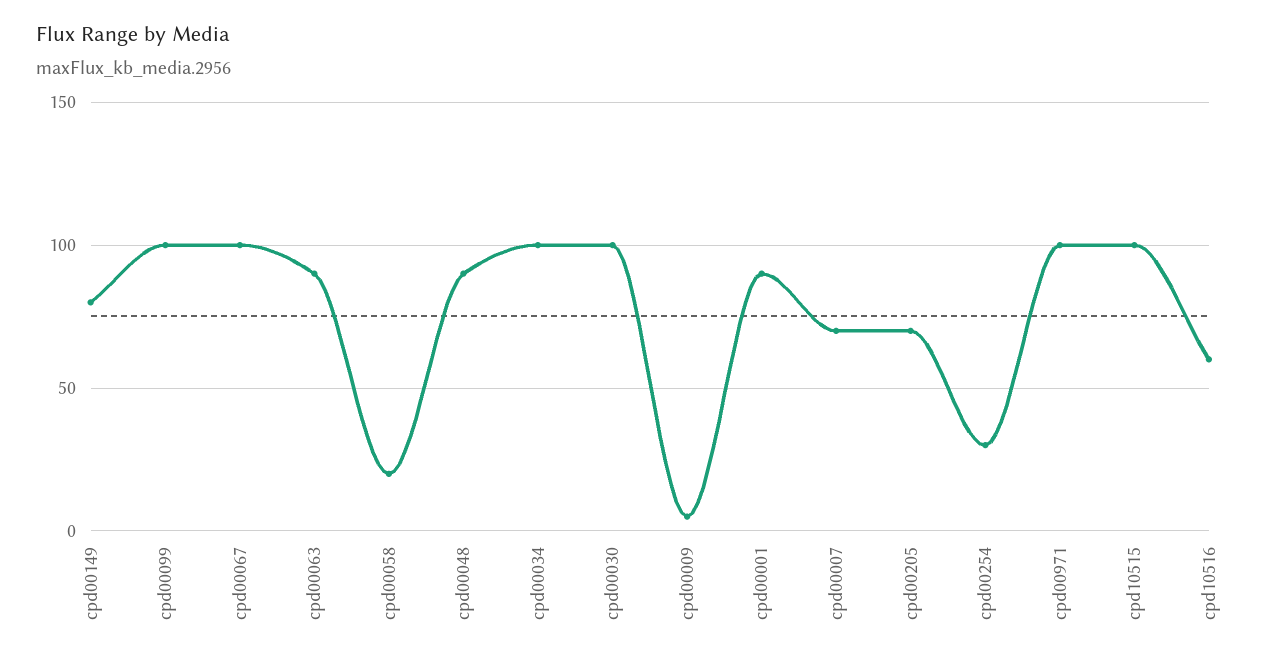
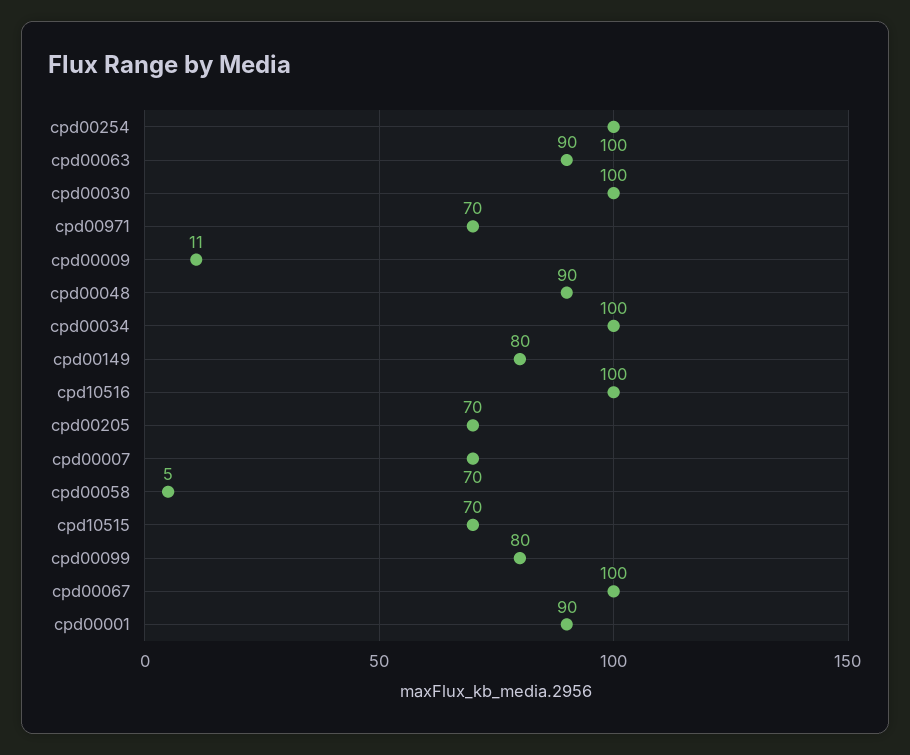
cpd00099: 100 -> 80
cpd00058: 20 -> 5
cpd00009: 5 -> 11
cpd00254: 30 -> 100
cpd00971: 100 -> 70
cpd10515: 100 -> 70
cpd10516: 60 -> 100

